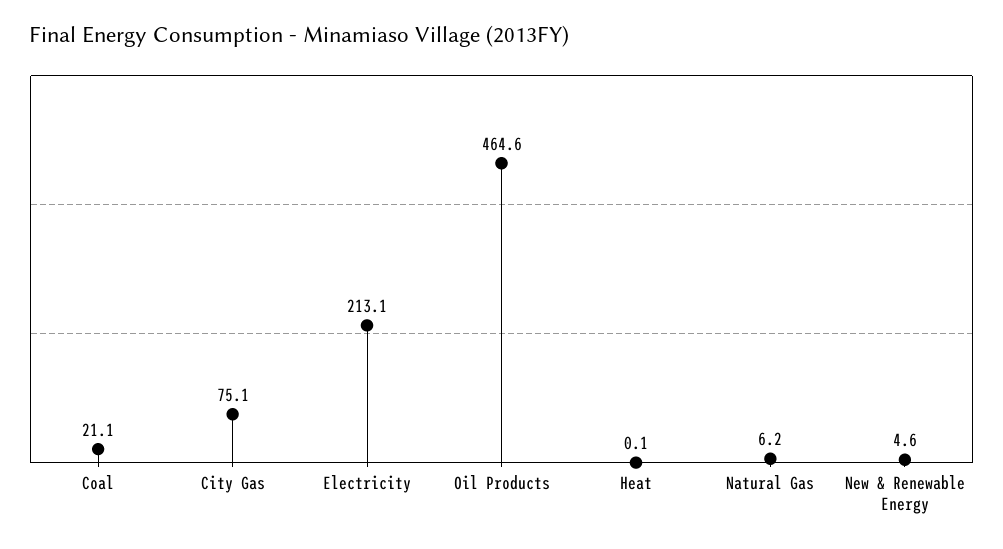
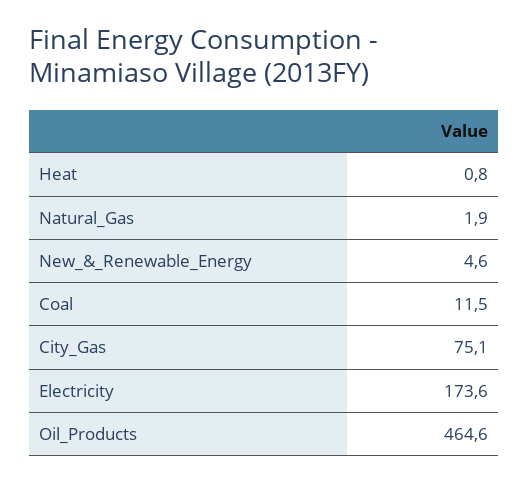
Coal: 21.1 -> 11.5
Electricity: 213.1 -> 173.6
Heat: 0.1 -> 0.8
Natural Gas: 6.2 -> 1.9

